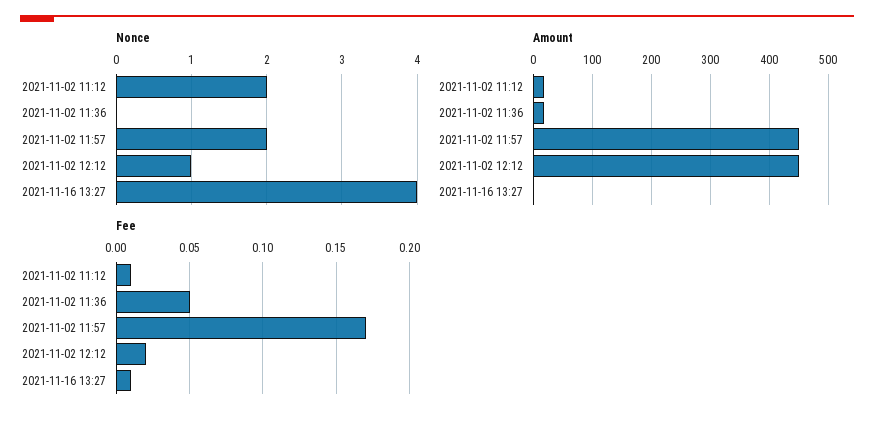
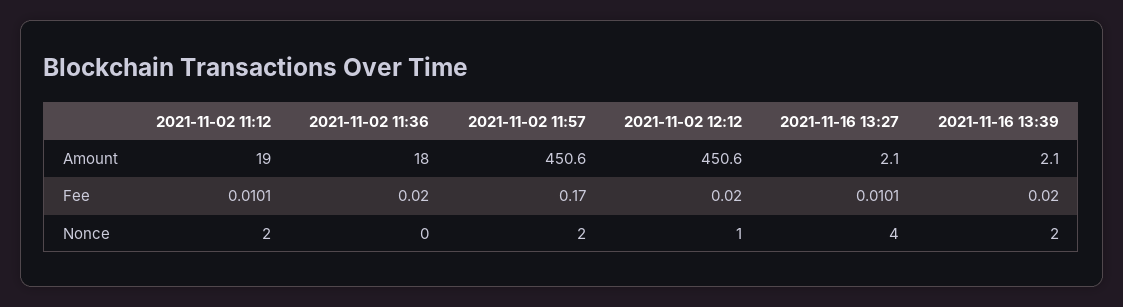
Fee, 2021-11-02 11:36: 0.05 -> 0.02
Amount, 2021-11-16 13:39: none -> 2.1
Fee, 2021-11-16 13:39: none -> 0.02
Nonce, 2021-11-16 13:39: none -> 2

